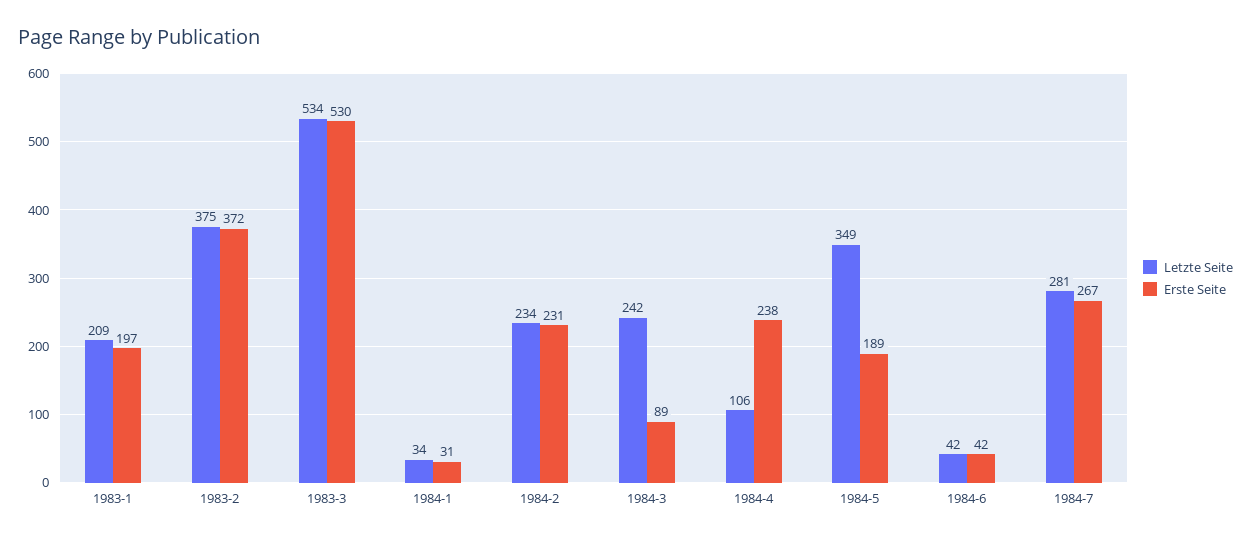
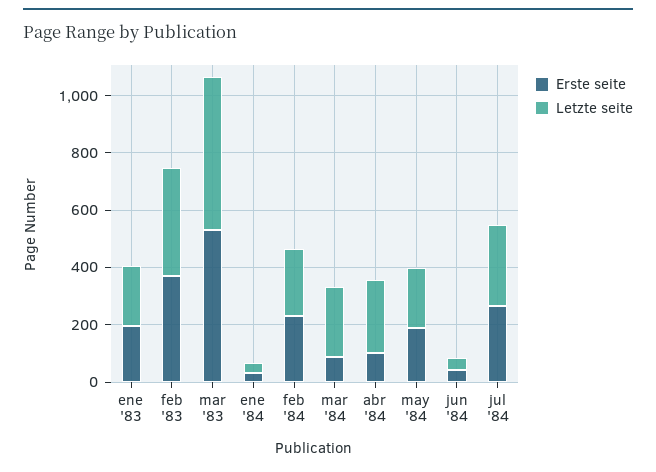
Letzte Seite, 1984-4: 106 -> 250
Erste Seite, 1984-4: 238 -> 100
Letzte Seite, 1984-5: 349 -> 200

